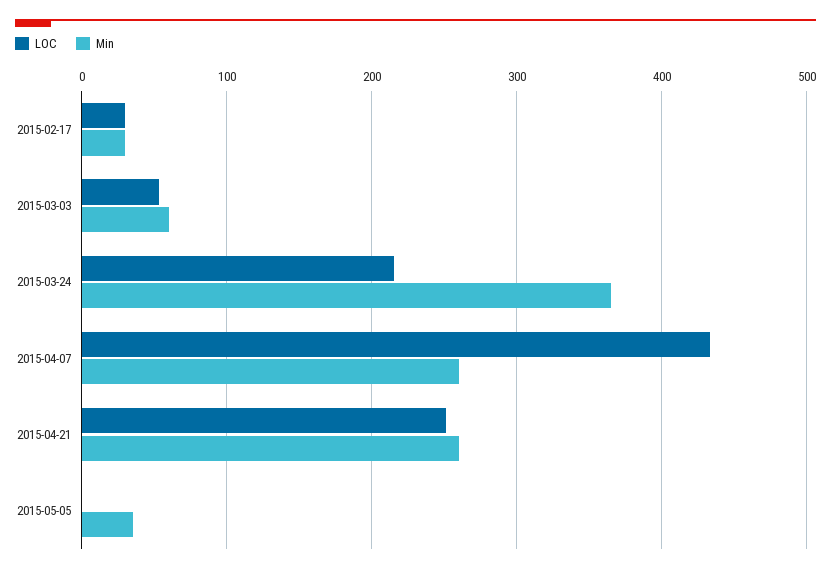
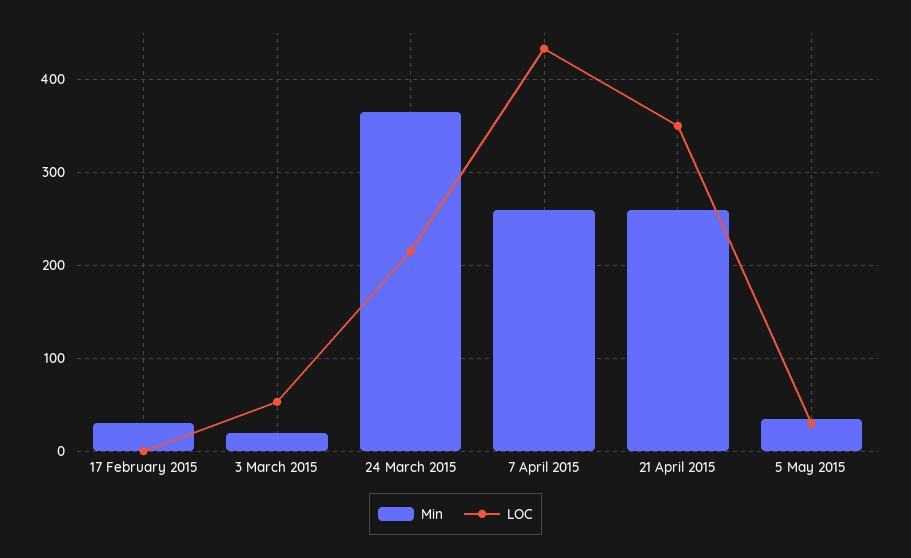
LOC, 2015-02-17: 30 -> 0
Min, 2015-03-03: 60 -> 20
LOC, 2015-04-21: 250 -> 350
LOC, 2015-05-05: 0 -> 30

